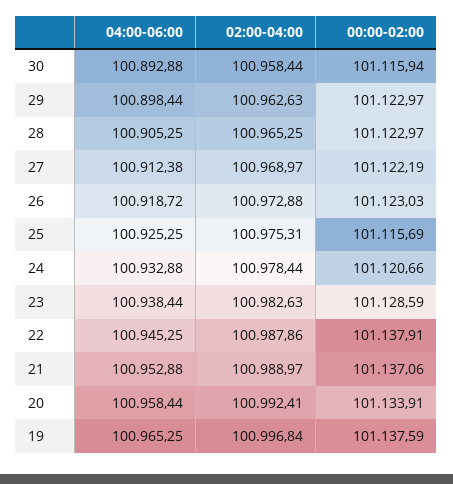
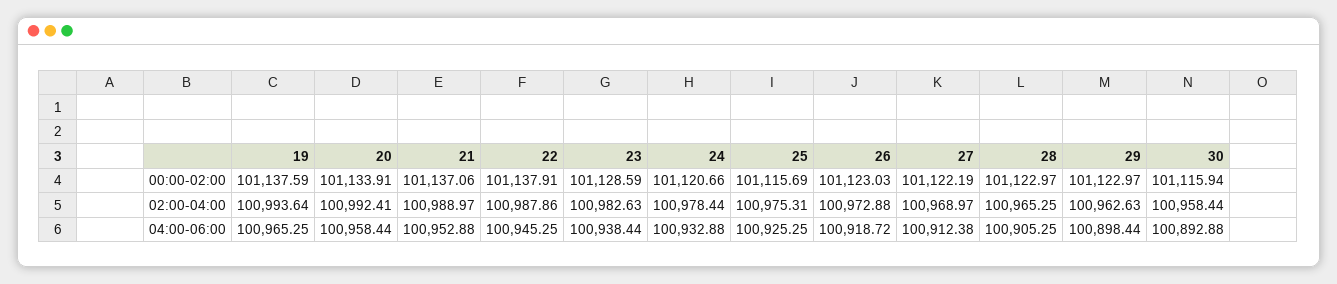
02:00-04:00, 19: 100996.84 -> 100993.64

